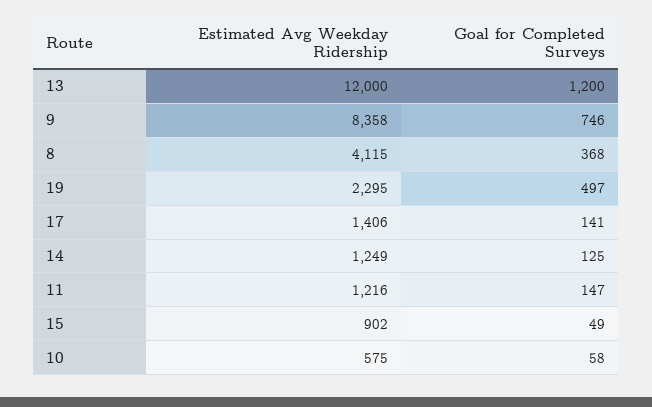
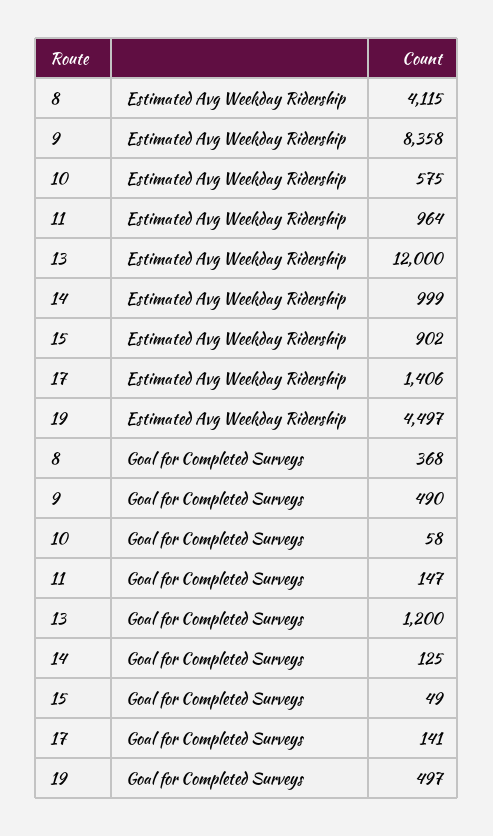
Goal for Completed Surveys, 9: 746 -> 490
Estimated Avg Weekday Ridership, 19: 2295 -> 4497
Estimated Avg Weekday Ridership, 14: 1249 -> 999
Estimated Avg Weekday Ridership, 11: 1216 -> 964

